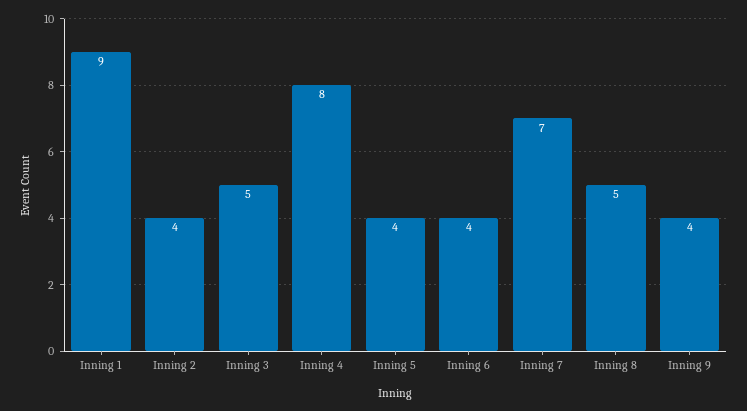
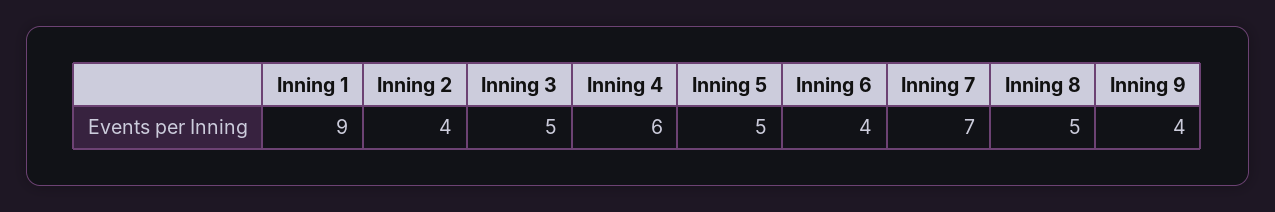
Inning 4: 8 -> 6
Inning 5: 4 -> 5

